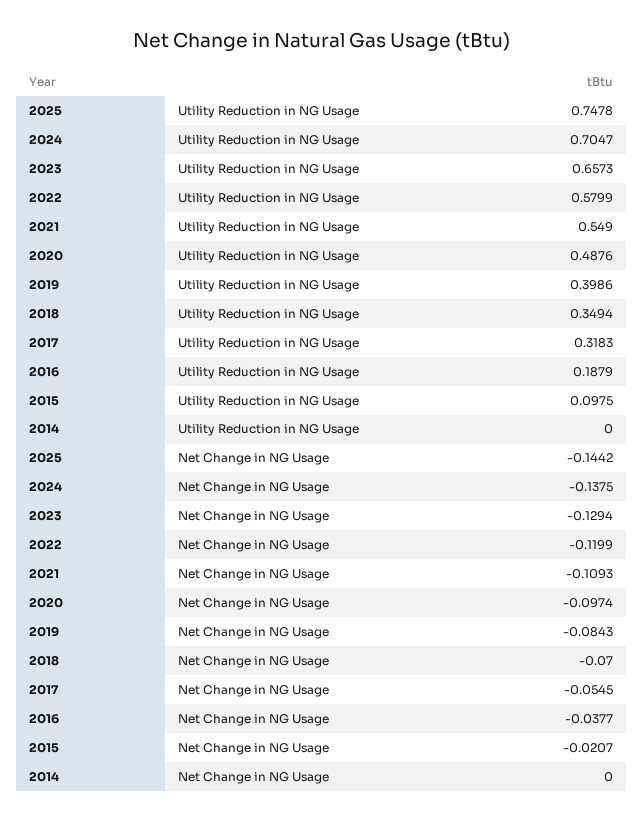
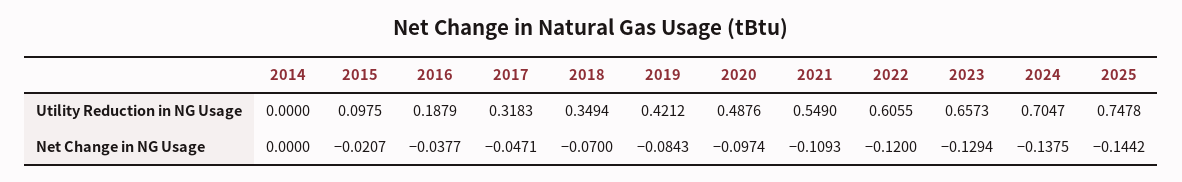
2022, Utility Reduction in NG Usage: 0.5799 -> 0.6055
2019, Utility Reduction in NG Usage: 0.3986 -> 0.4212
2022, Net Change in NG Usage: -0.1199 -> -0.12
2017, Net Change in NG Usage: -0.0545 -> -0.0471

